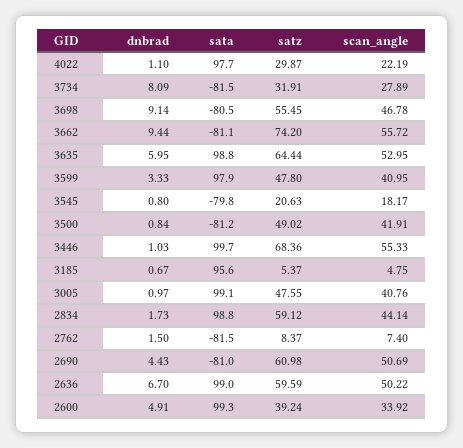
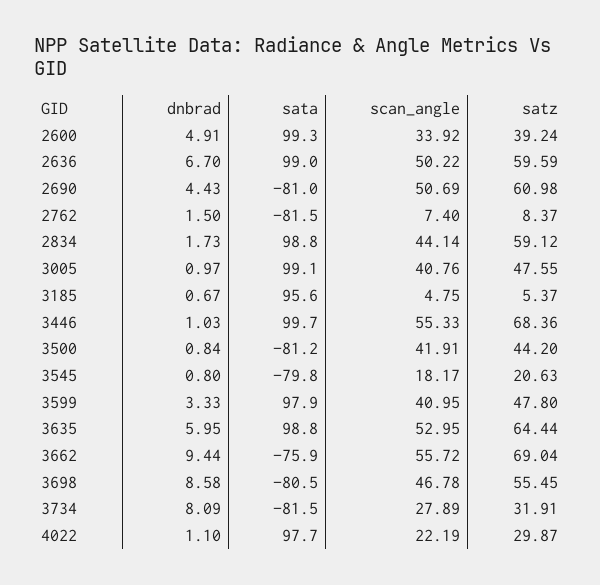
dnbrad, 3698: 9.14 -> 8.58
sata, 3662: -81.1 -> -75.9
satz, 3662: 74.2 -> 69.04
satz, 3500: 49.02 -> 44.2

